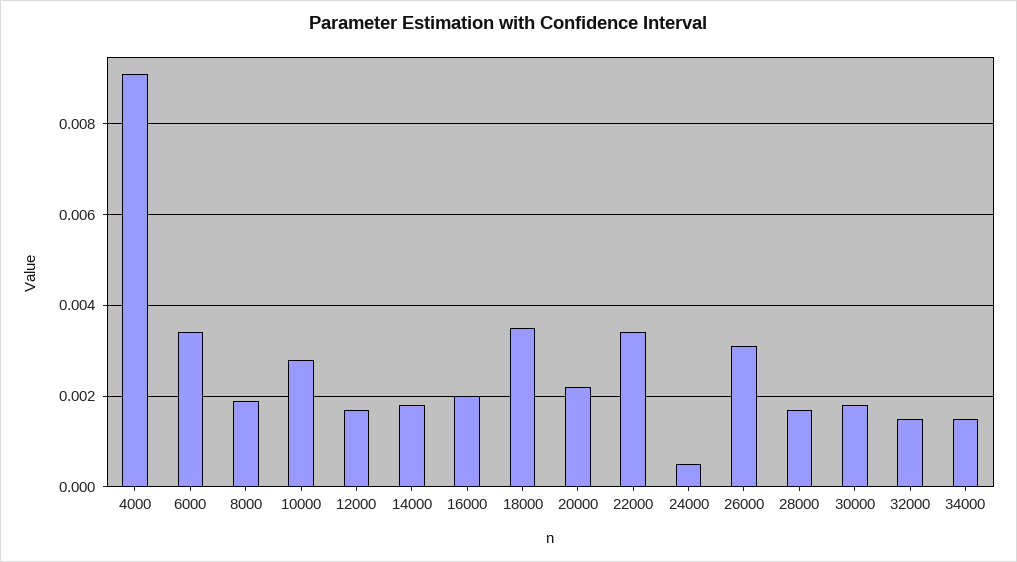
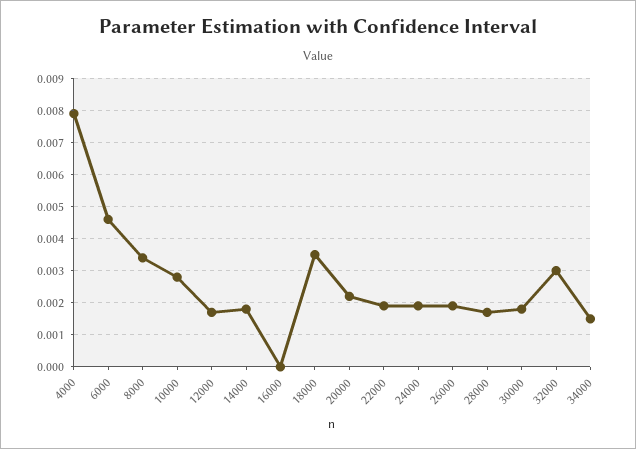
4000: 0.009 -> 0.008
6000: 0.0035 -> 0.0045
8000: 0.002 -> 0.0035
16000: 0.002 -> 0
22000: 0.0035 -> 0.002
24000: 0.0005 -> 0.002
26000: 0.003 -> 0.002
32000: 0.0015 -> 0.003

